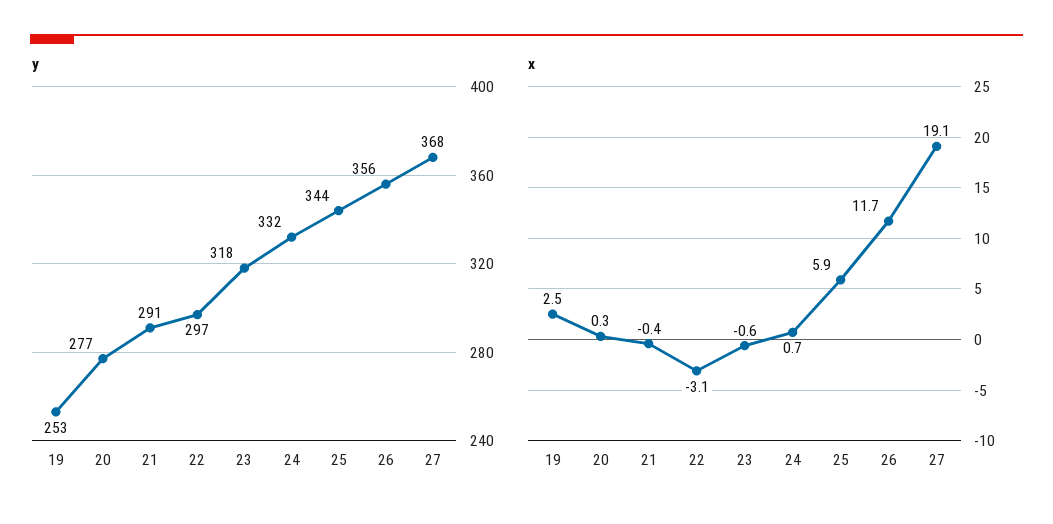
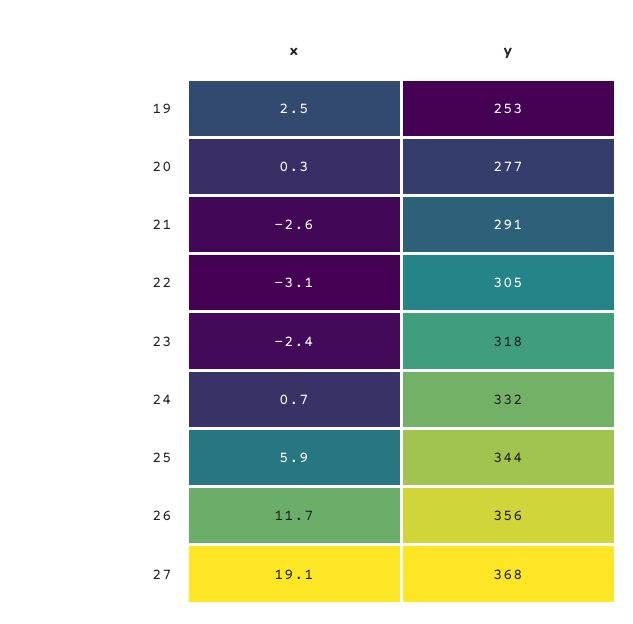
y, 22: 297 -> 305
x, 21: -0.4 -> -2.6
x, 23: -0.6 -> -2.4

